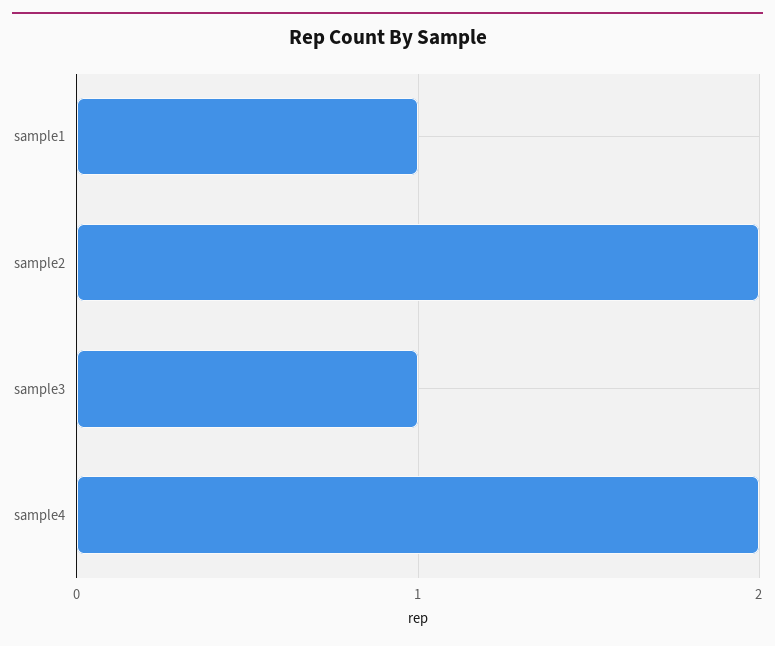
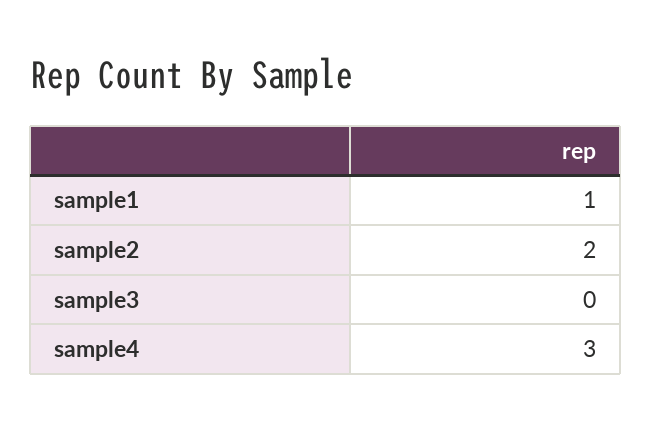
sample3: 1 -> 0
sample4: 2 -> 3

